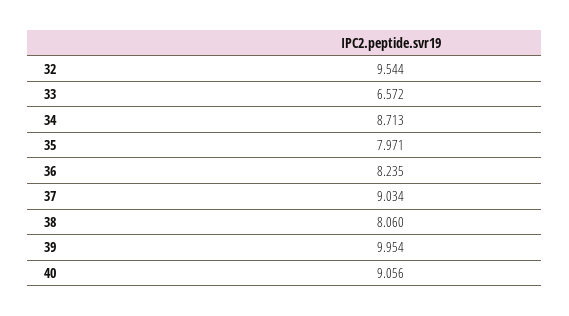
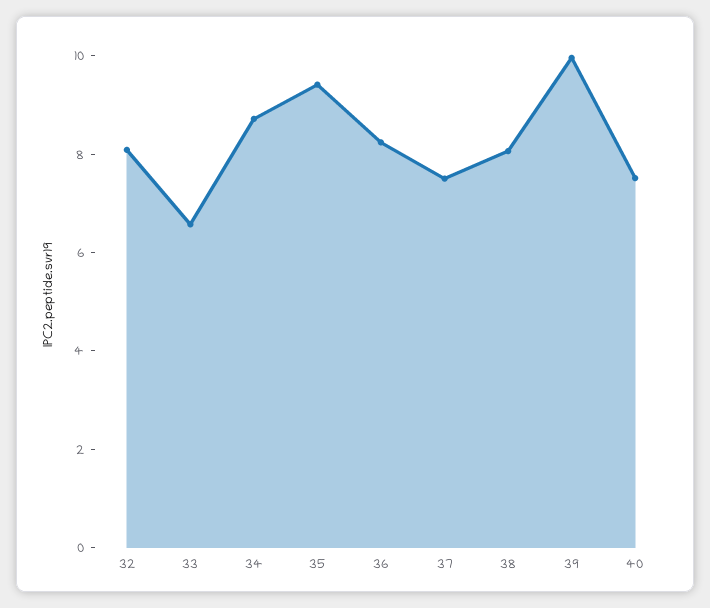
32: 9.544 -> 8
35: 7.971 -> 9.5
37: 9.034 -> 7.5
40: 9.056 -> 7.5

